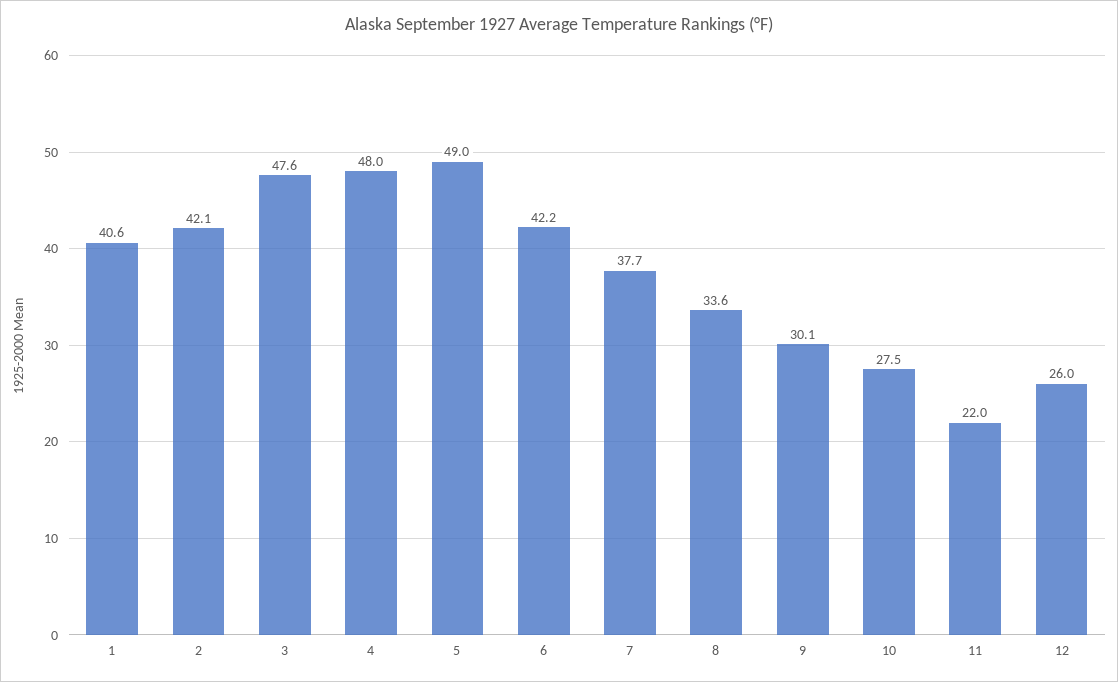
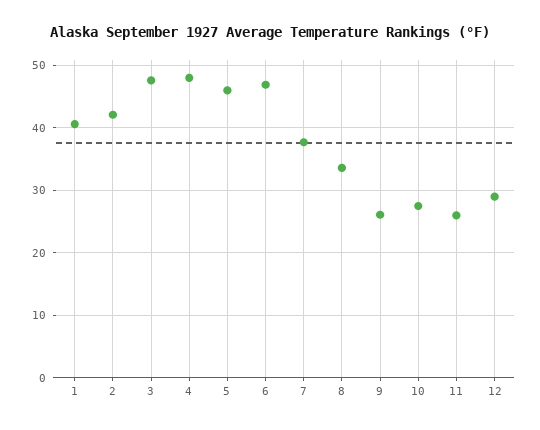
5: 49 -> 46
6: 42.2 -> 47
9: 30.1 -> 26
11: 22 -> 26
12: 26 -> 29

